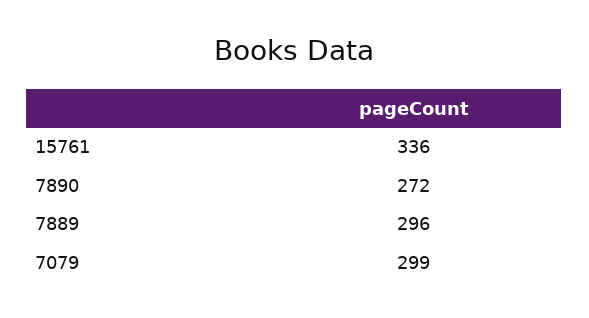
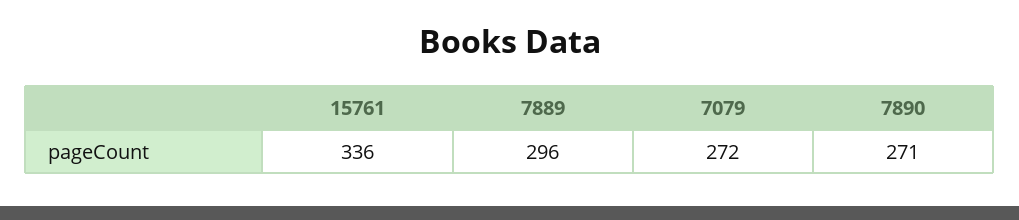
7890: 272 -> 271
7079: 299 -> 272

